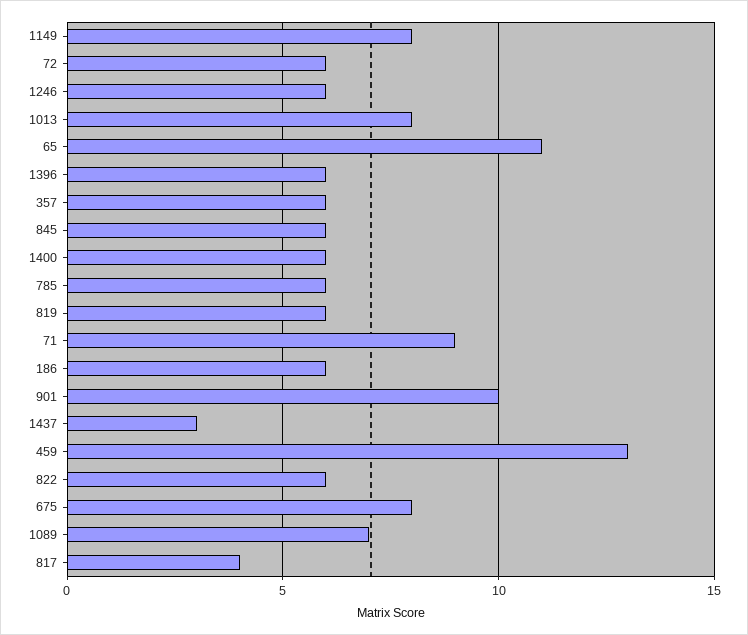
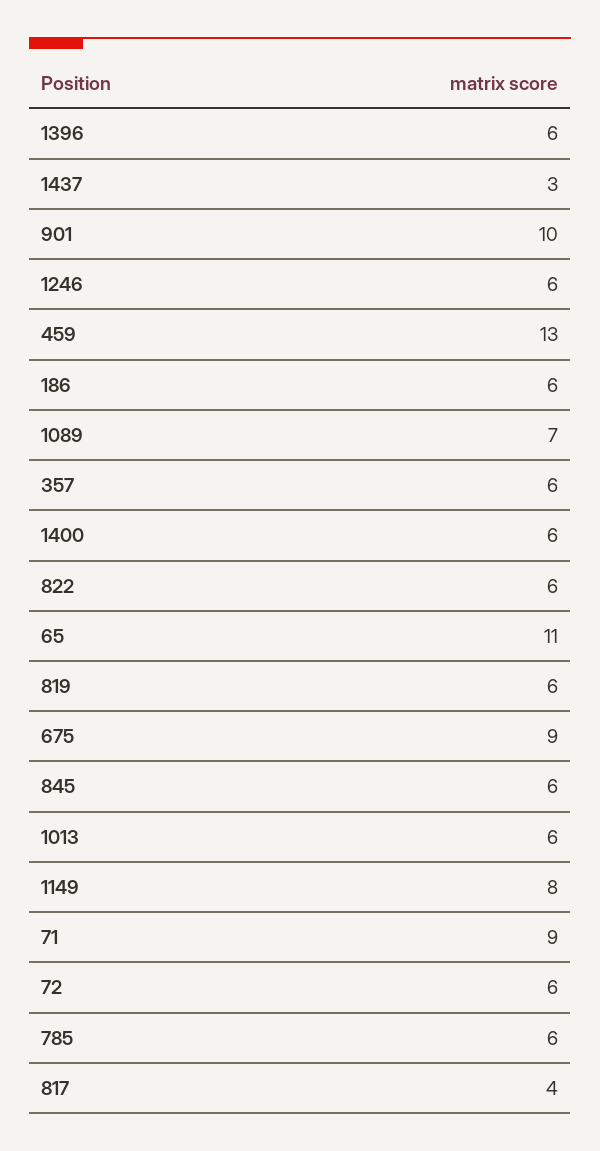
1013: 8 -> 6
675: 8 -> 9

